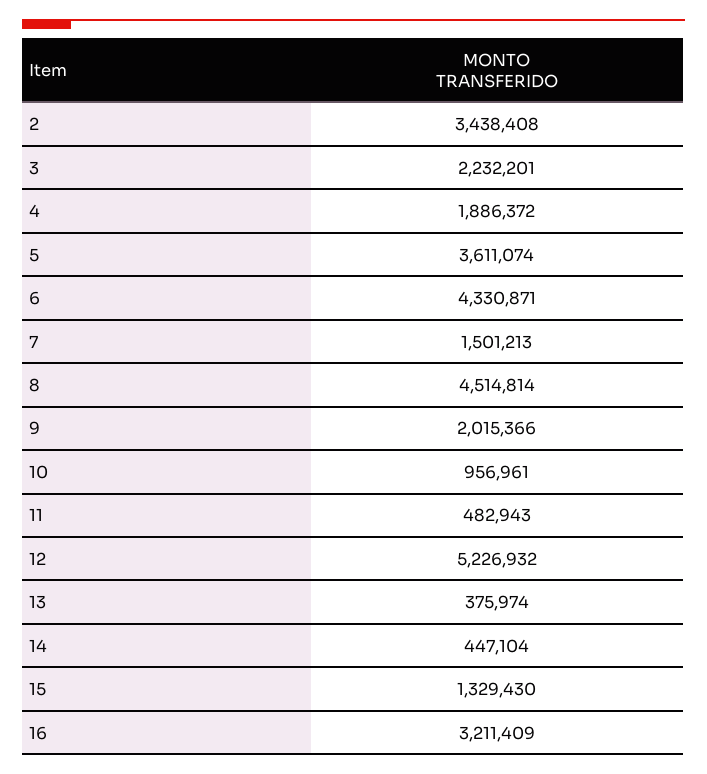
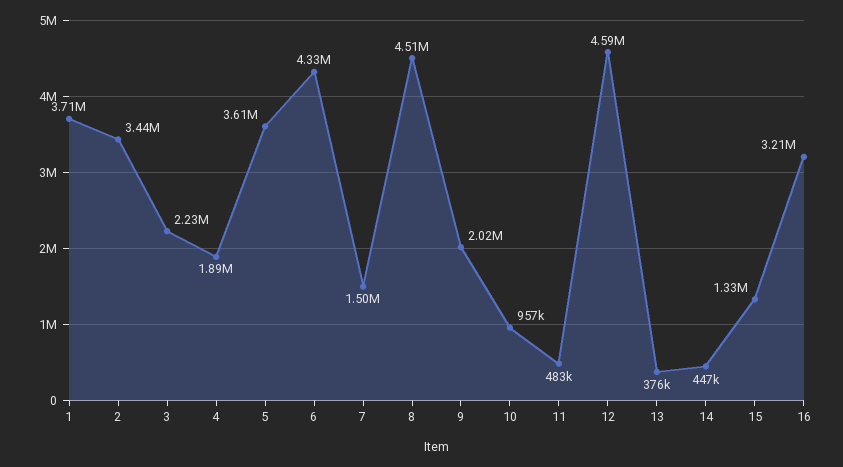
12: 5226932 -> 4590000
1: none -> 3710000

